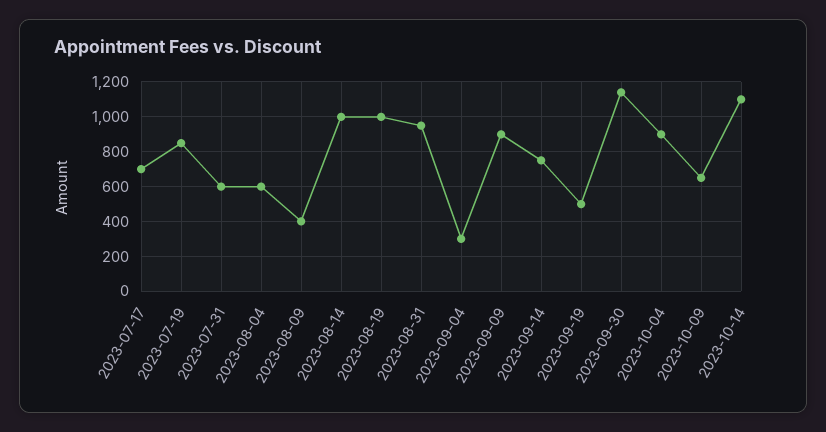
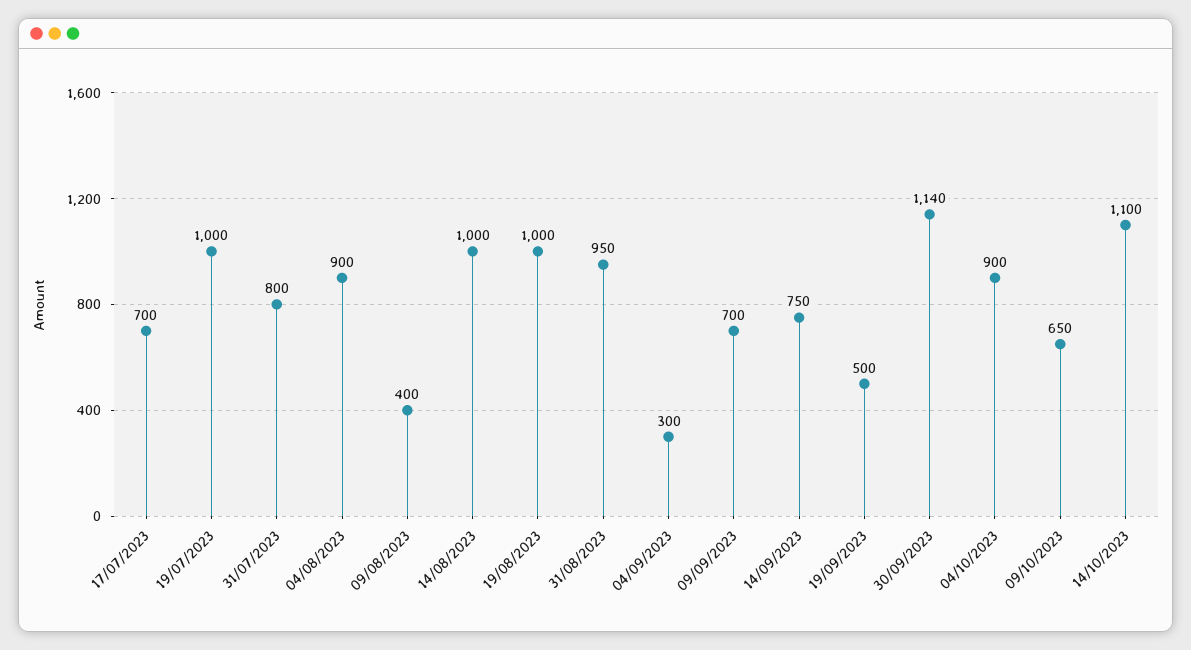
2023-07-19: 850 -> 1000
2023-07-31: 600 -> 800
2023-08-04: 600 -> 900
2023-09-09: 900 -> 700

